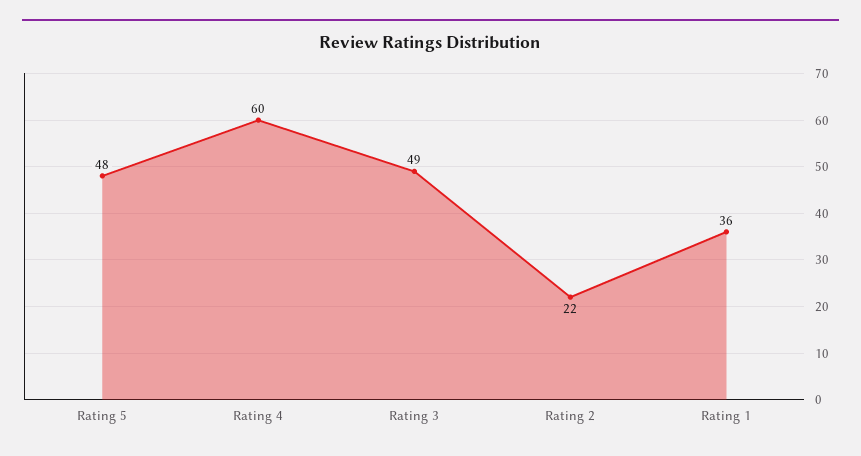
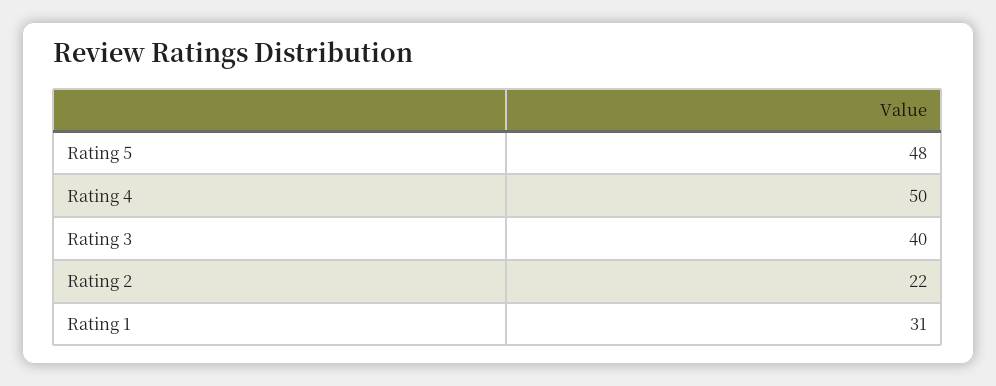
Rating 4: 60 -> 50
Rating 3: 49 -> 40
Rating 1: 36 -> 31

